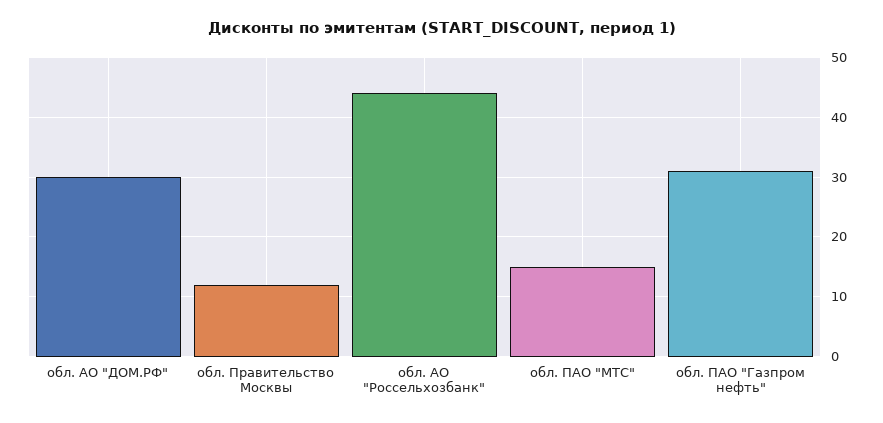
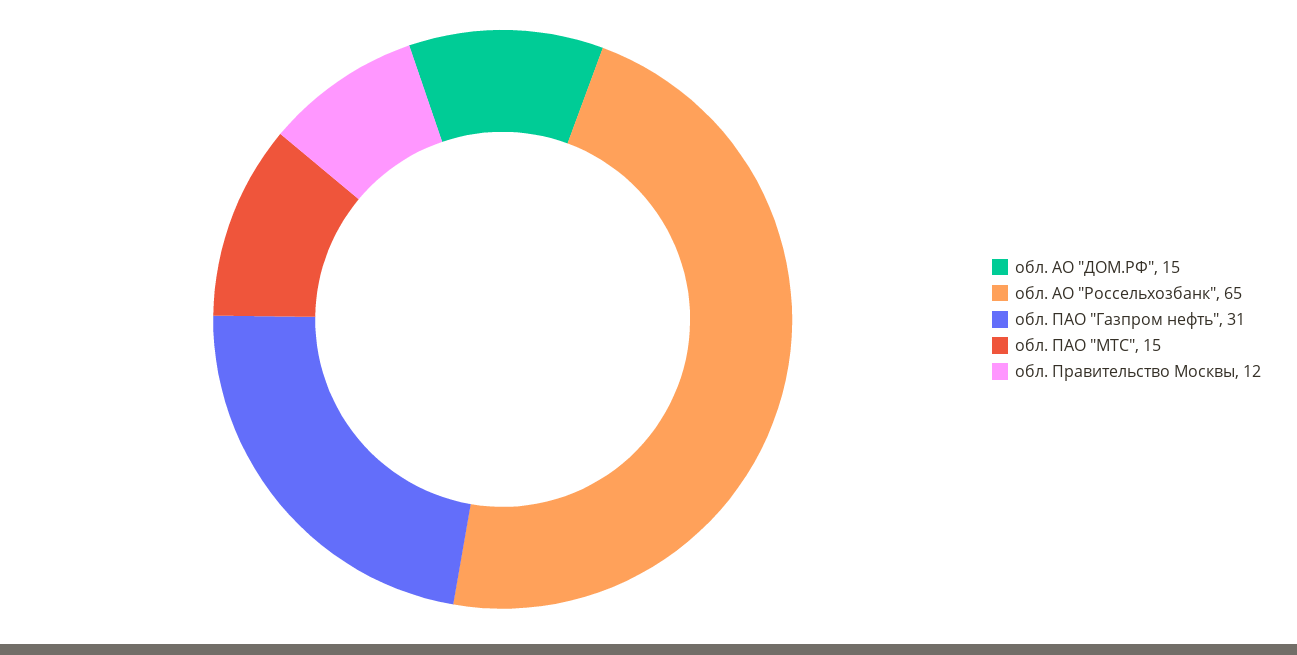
обл. АО "ДОМ.РФ": 30 -> 15
обл. АО "Россельхозбанк": 45 -> 65

